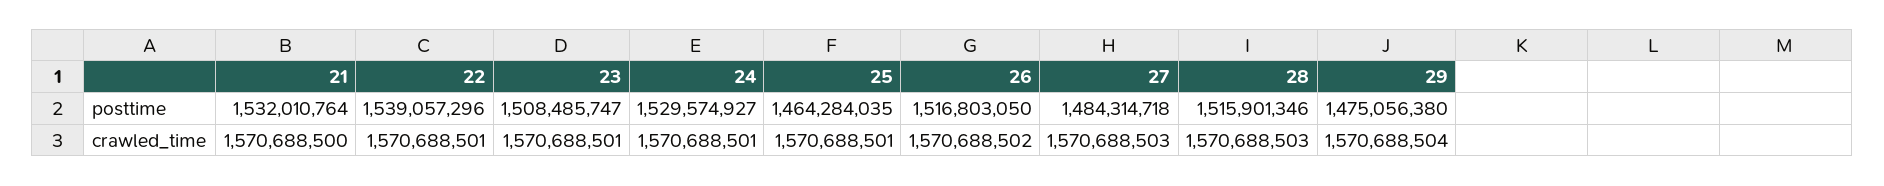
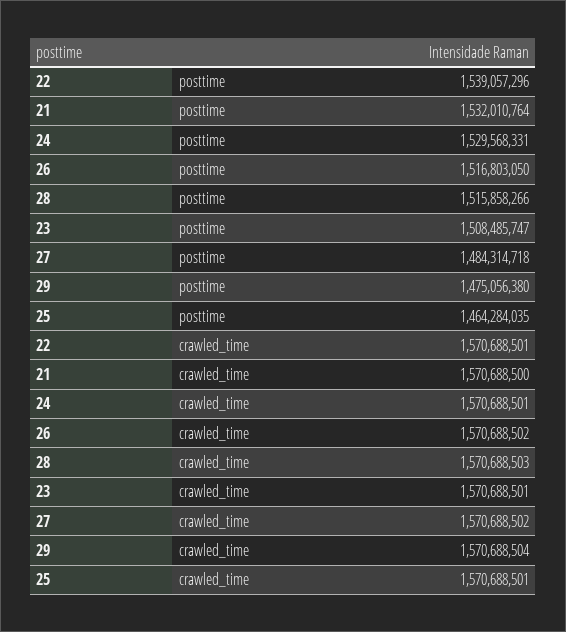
24, posttime: 1529574927 -> 1529568331
28, posttime: 1515901346 -> 1515858266
27, crawled_time: 1570688503 -> 1570688502

